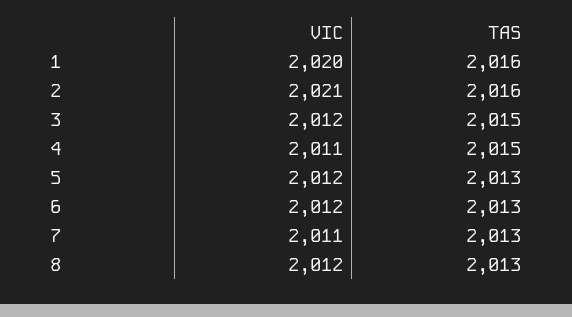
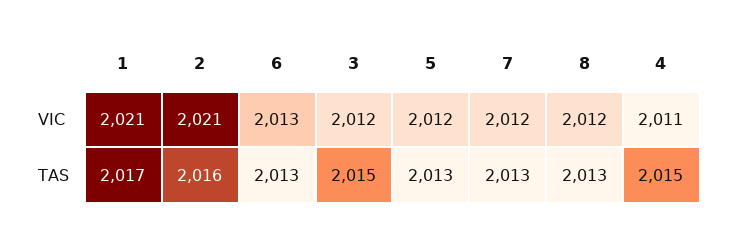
VIC, 1: 2020 -> 2021
TAS, 1: 2016 -> 2017
VIC, 6: 2012 -> 2013
VIC, 7: 2011 -> 2012

